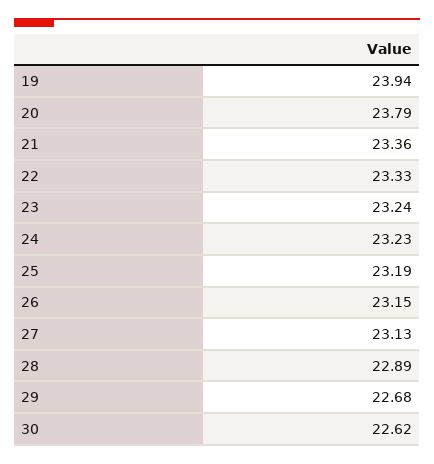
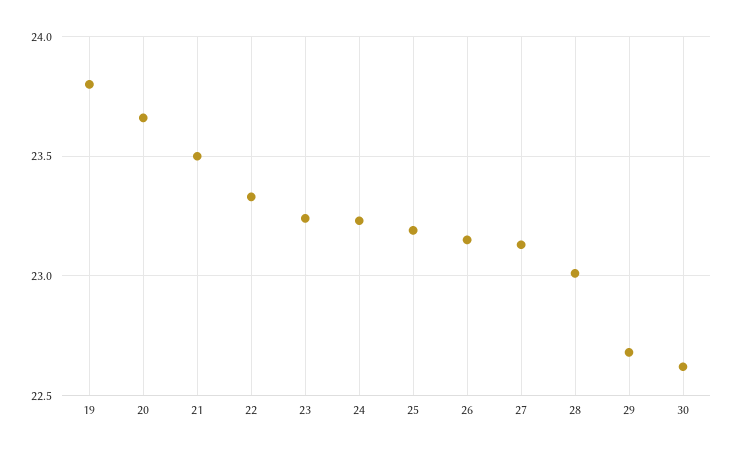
19: 23.94 -> 23.8
20: 23.79 -> 23.65
21: 23.36 -> 23.5
28: 22.89 -> 23

